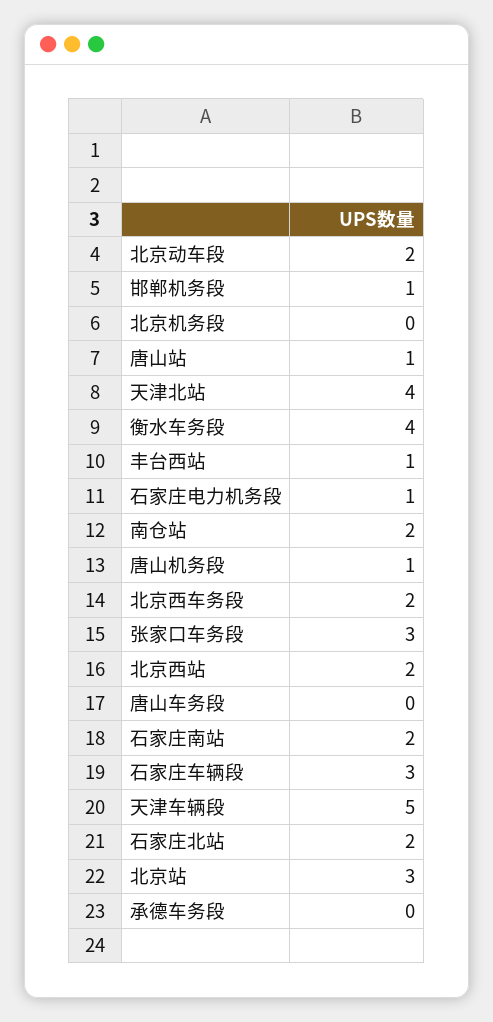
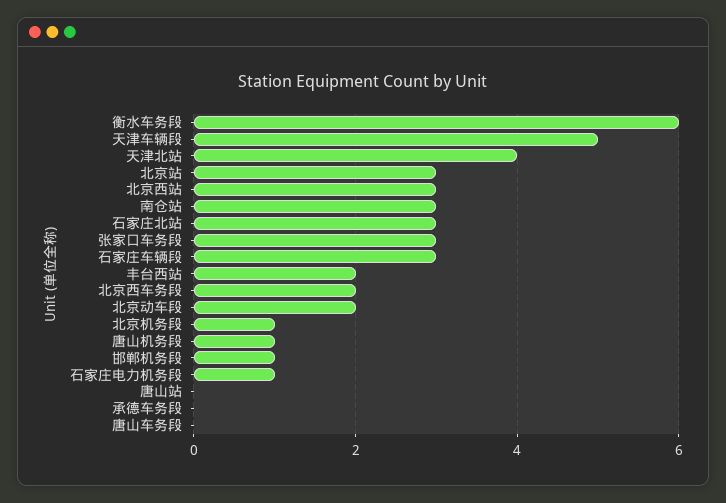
北京机务段: 0 -> 1
唐山站: 1 -> 0
衡水车务段: 4 -> 6
丰台西站: 1 -> 2
南仓站: 2 -> 3
北京西站: 2 -> 3
石家庄南站: 2 -> none
石家庄北站: 2 -> 3

